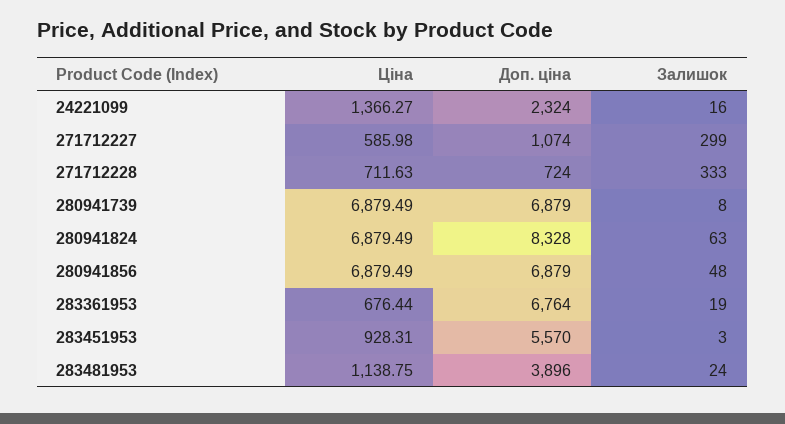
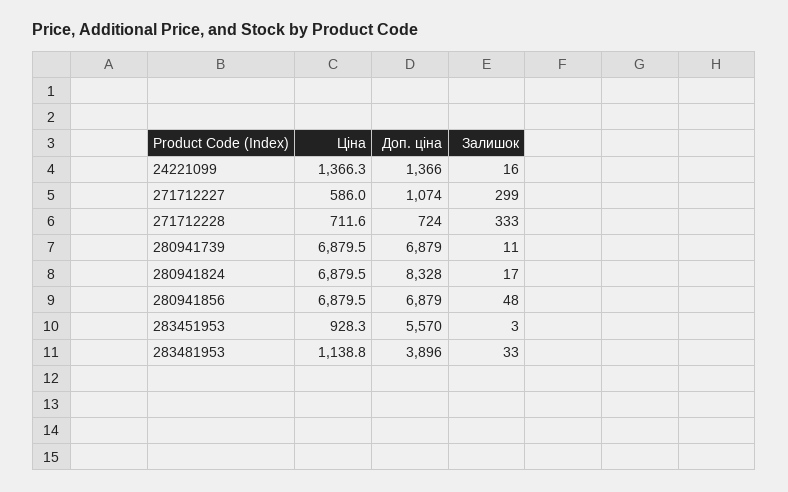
Доп. ціна, 24221099: 2324 -> 1366
Залишок, 280941739: 8 -> 11
Залишок, 280941824: 63 -> 17
Ціна, 283361953: 676.44 -> none
Доп. ціна, 283361953: 6764 -> none
Залишок, 283361953: 19 -> none
Залишок, 283481953: 24 -> 33

